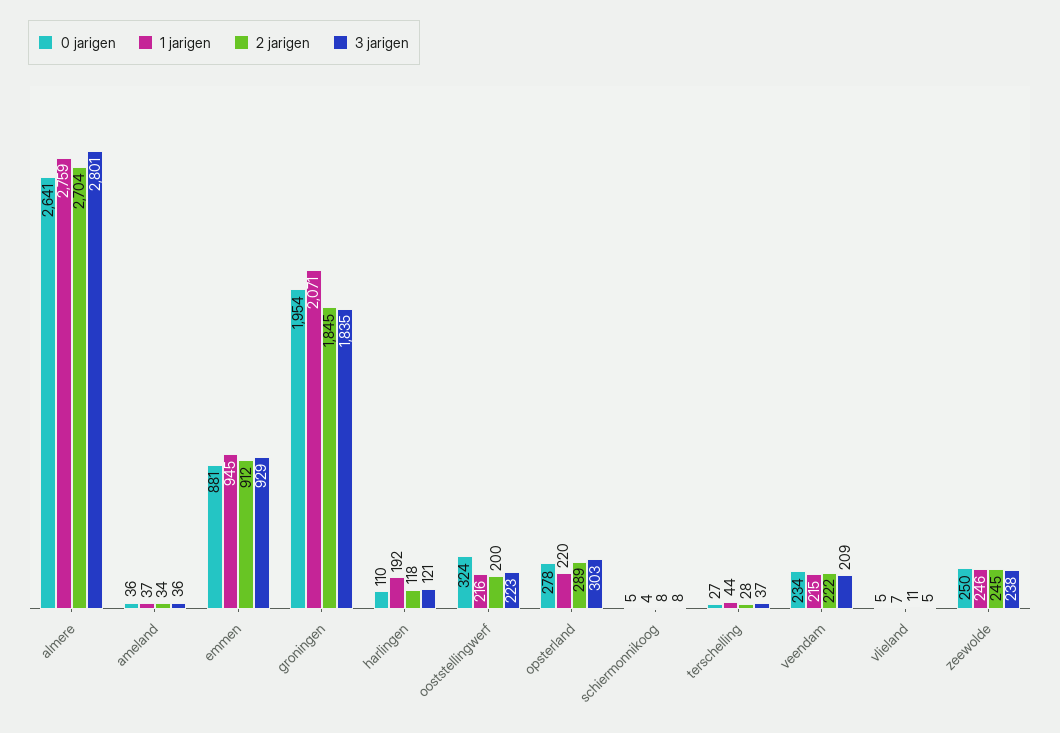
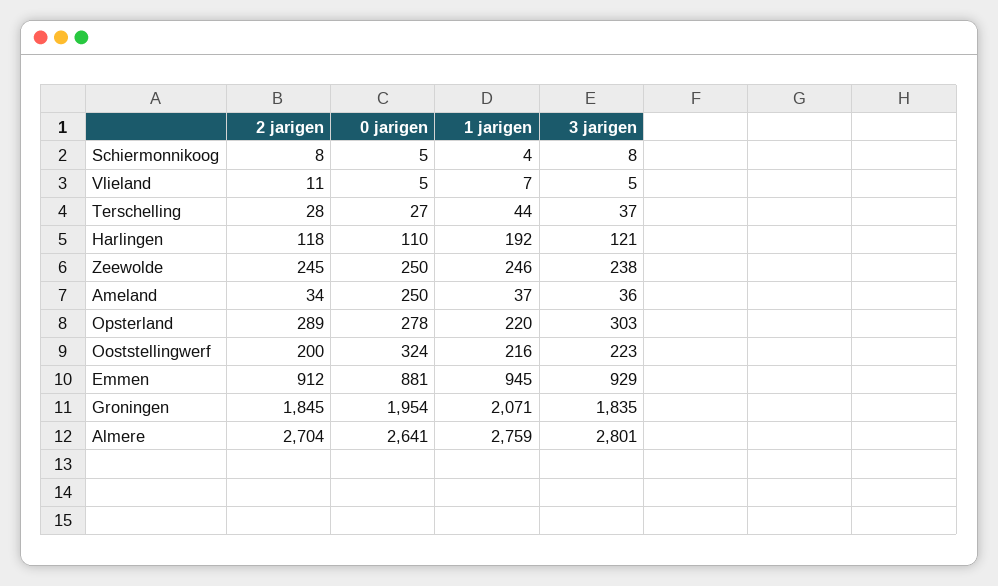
0 jarigen, ameland: 36 -> 250
0 jarigen, veendam: 234 -> none
1 jarigen, veendam: 215 -> none
2 jarigen, veendam: 222 -> none
3 jarigen, veendam: 209 -> none

